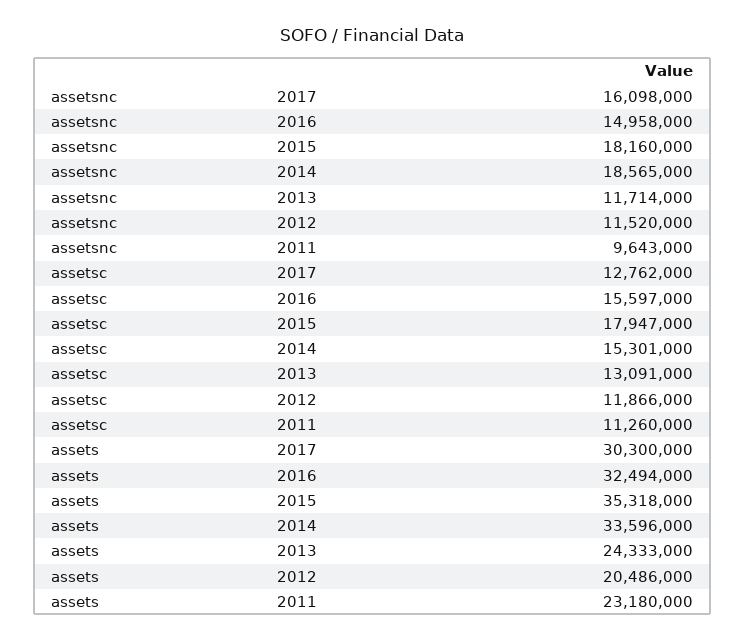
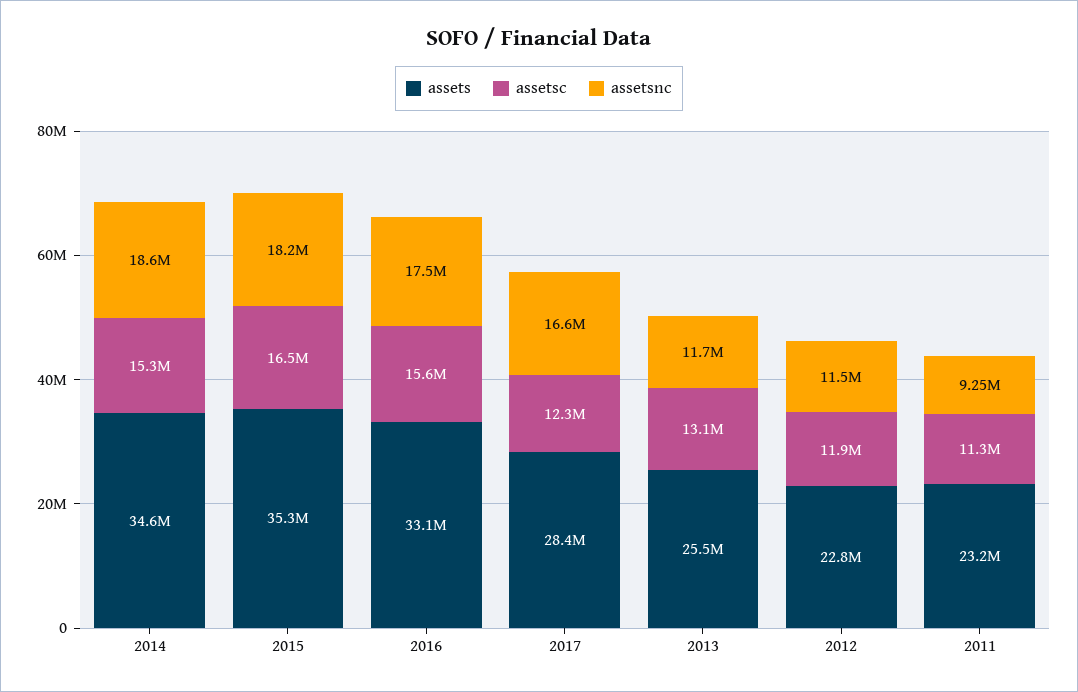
assetsnc, 2017: 16098000 -> 16600000
assetsnc, 2016: 14958000 -> 17500000
assetsnc, 2011: 9643000 -> 9250000
assetsc, 2017: 12762000 -> 12300000
assetsc, 2015: 17947000 -> 16500000
assets, 2017: 30300000 -> 28400000
assets, 2016: 32494000 -> 33100000
assets, 2014: 33596000 -> 34600000
assets, 2013: 24333000 -> 25500000
assets, 2012: 20486000 -> 22800000

